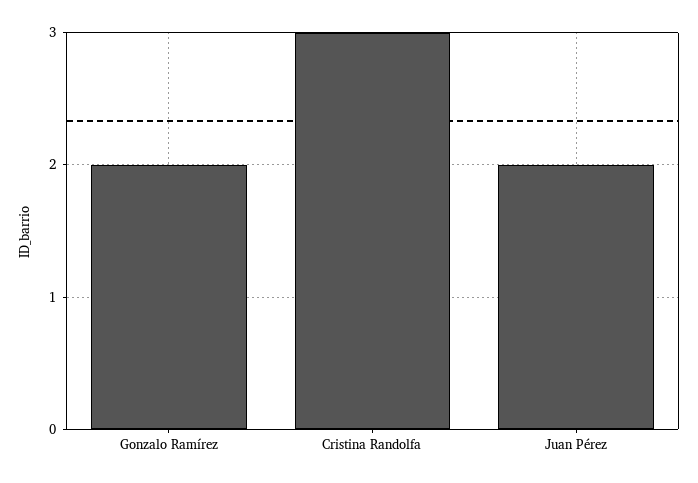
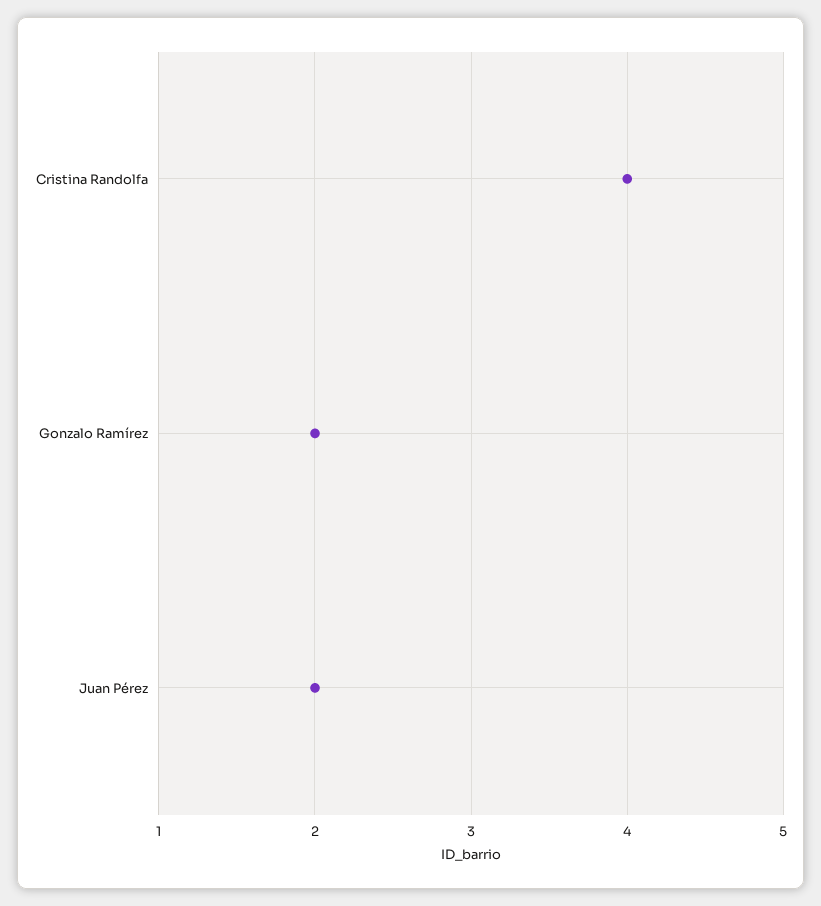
Cristina Randolfa: 3 -> 4

